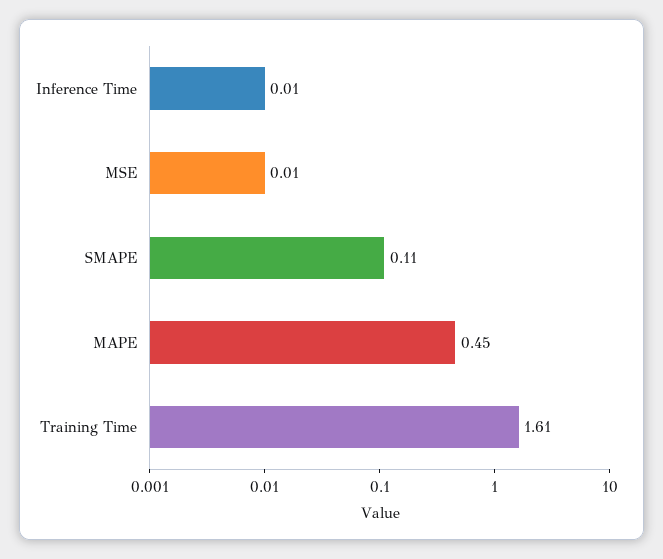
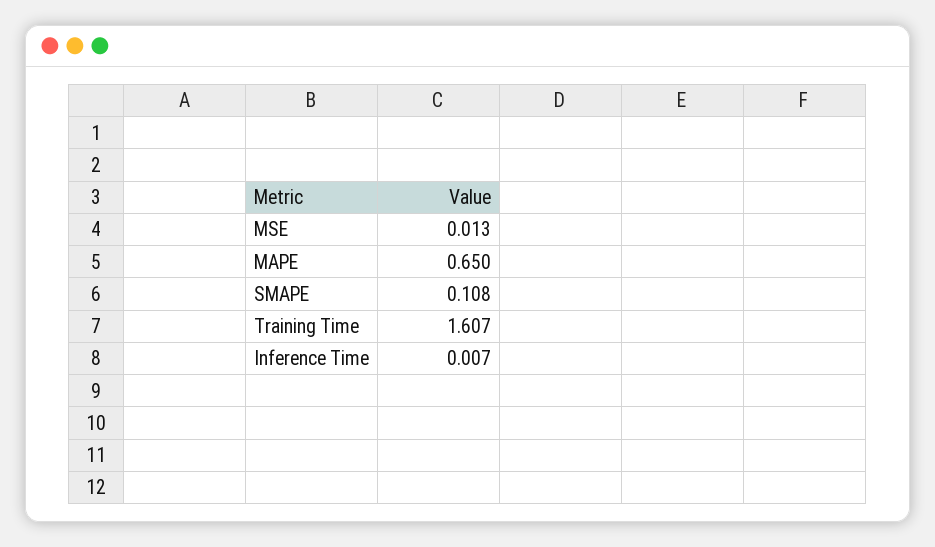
MAPE: 0.45 -> 0.65

